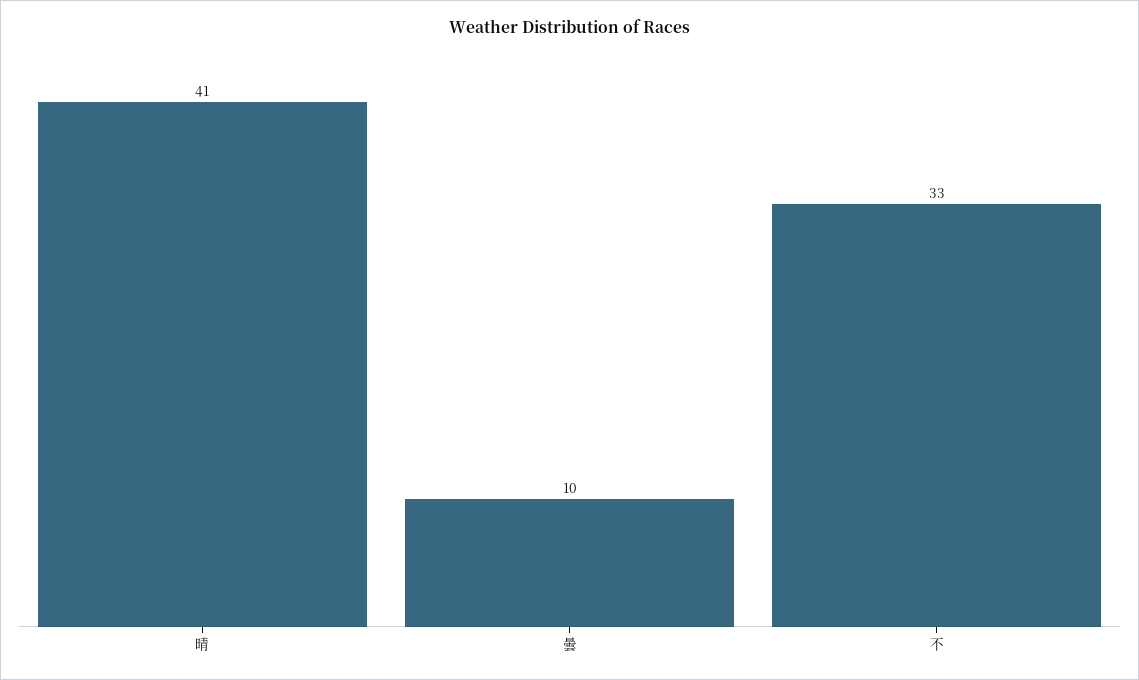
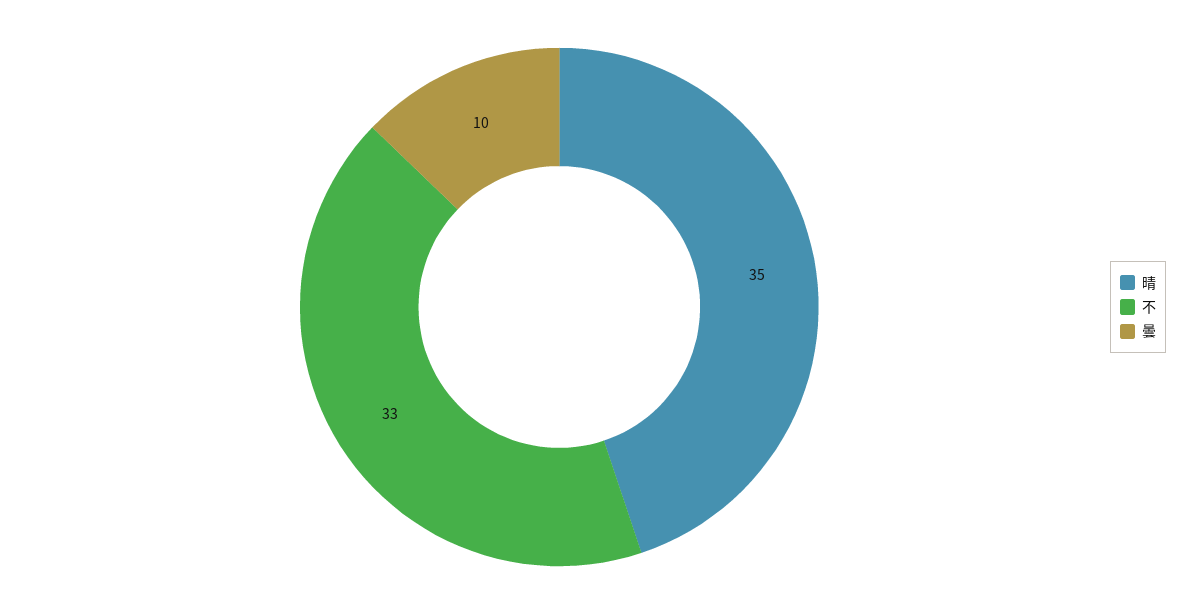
晴: 41 -> 35

